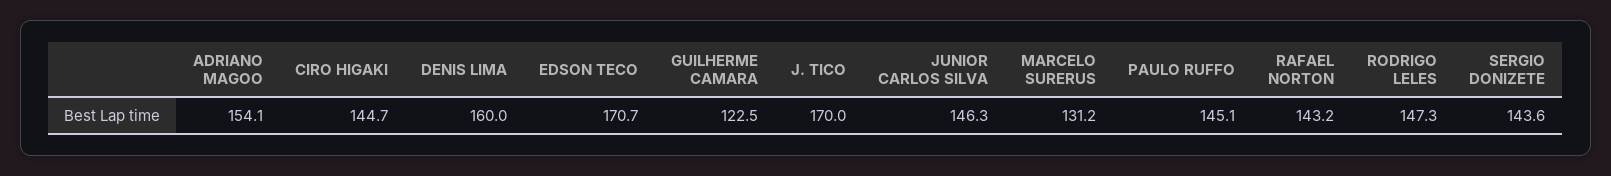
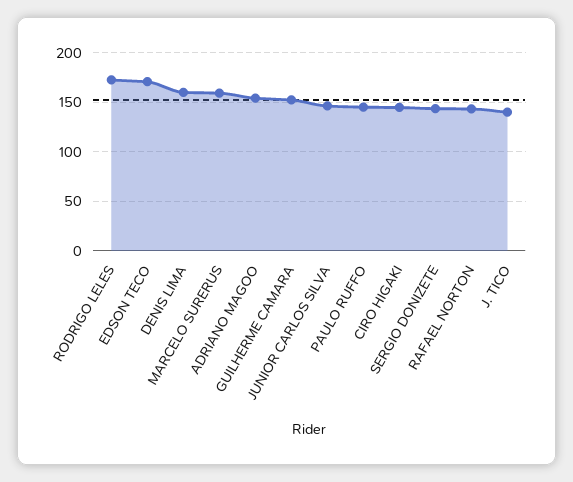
GUILHERME CAMARA: 122.5 -> 150
J. TICO: 170 -> 140
MARCELO SURERUS: 131.2 -> 160
RODRIGO LELES: 147.3 -> 170

